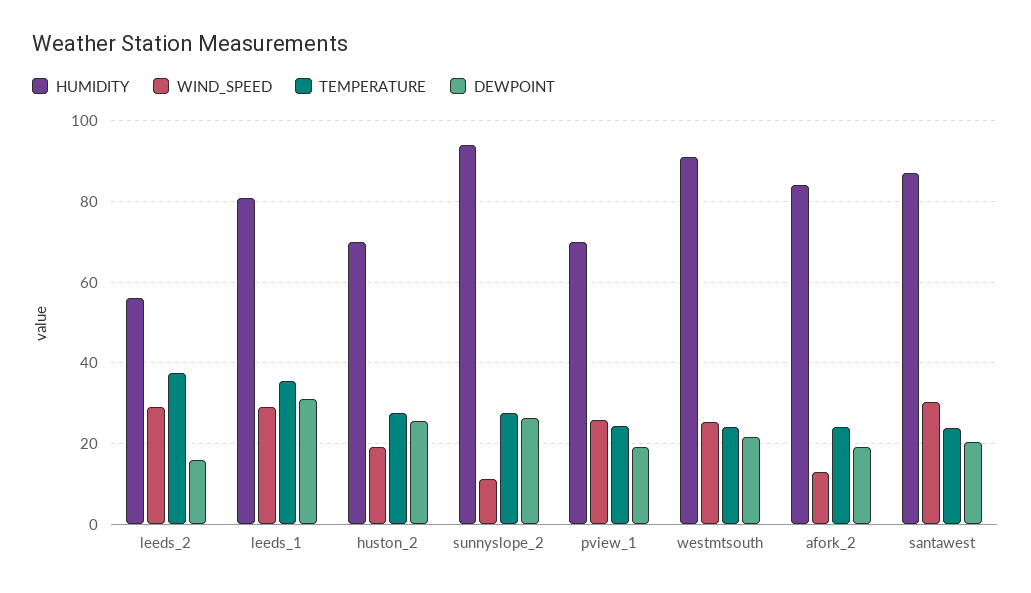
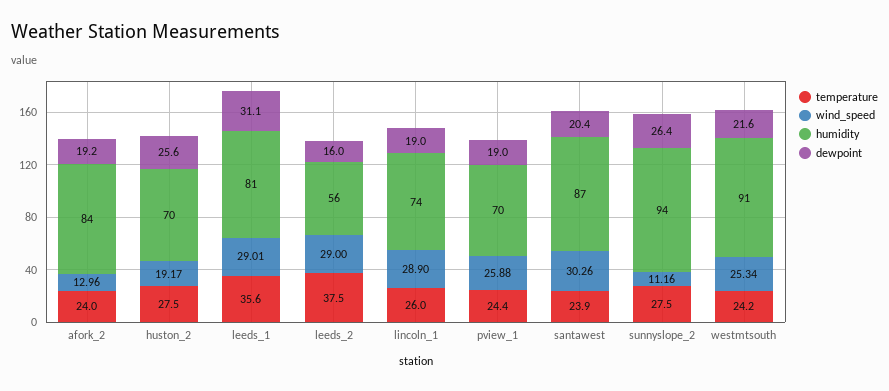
TEMPERATURE, lincoln_1: none -> 26
WIND_SPEED, lincoln_1: none -> 28.9
HUMIDITY, lincoln_1: none -> 74
DEWPOINT, lincoln_1: none -> 19

